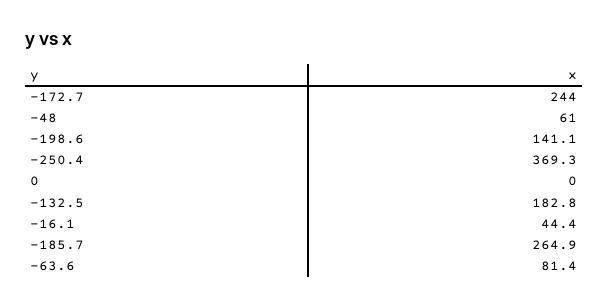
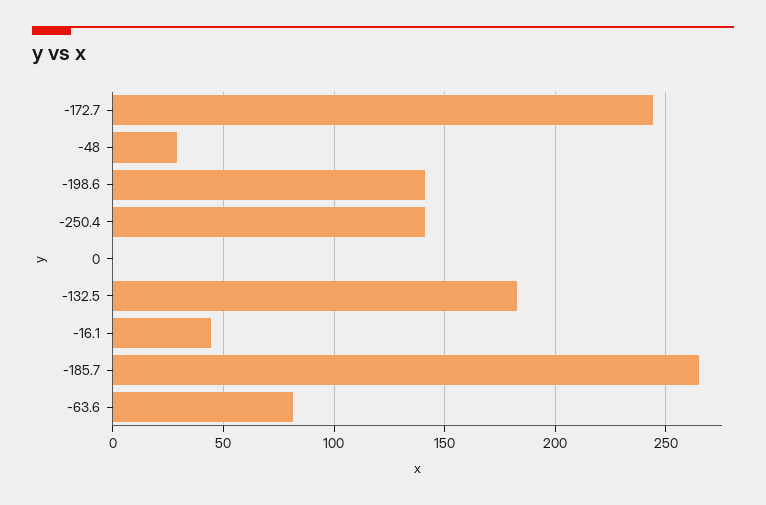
-48: 61 -> 30
-250.4: 369.3 -> 140

